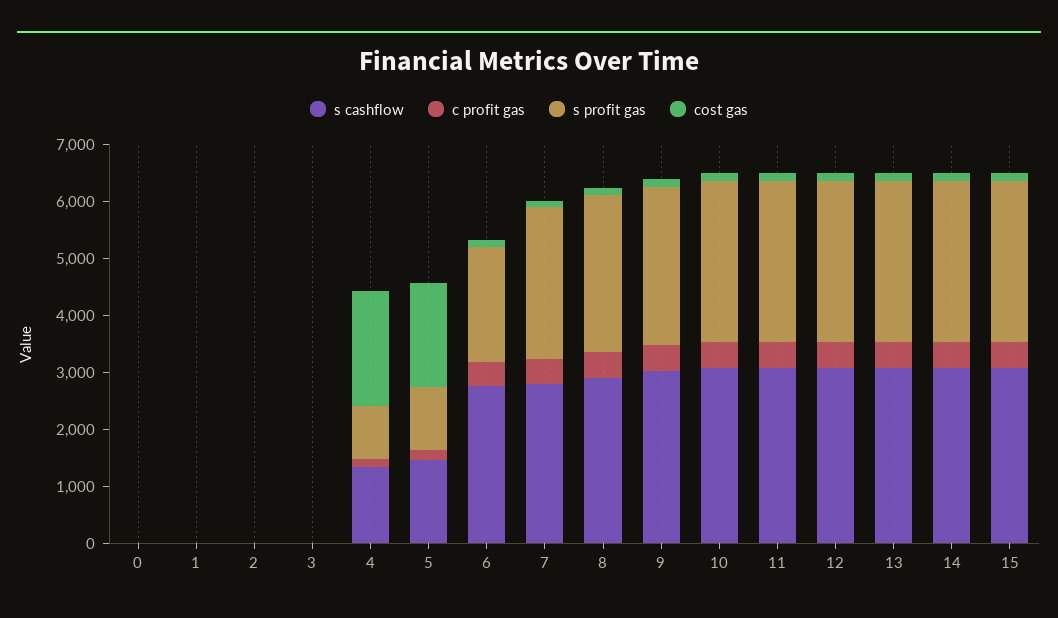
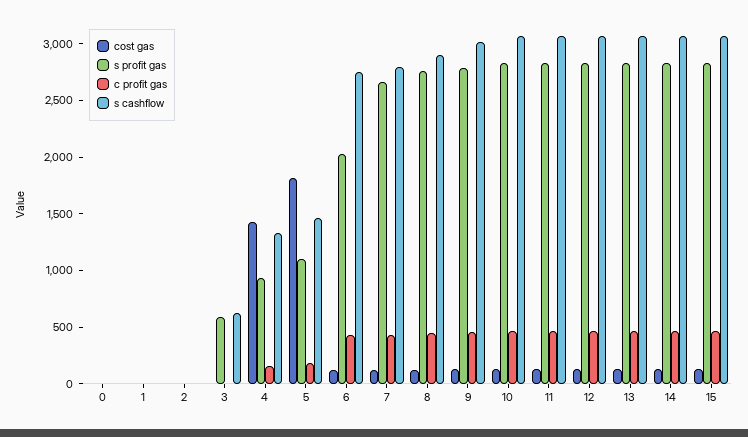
s cashflow, 3: 0 -> 600
s profit gas, 3: 0 -> 600
cost gas, 4: 2000 -> 1400

